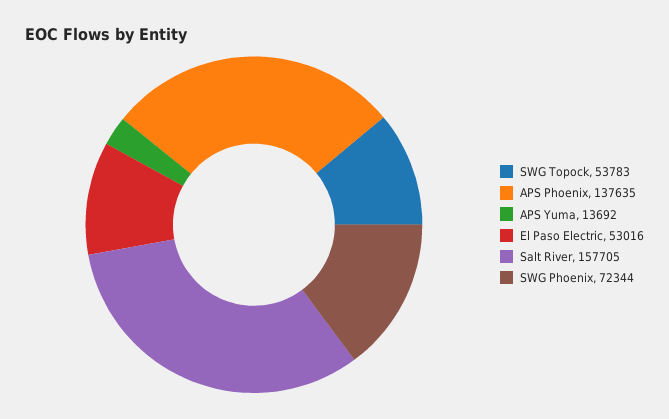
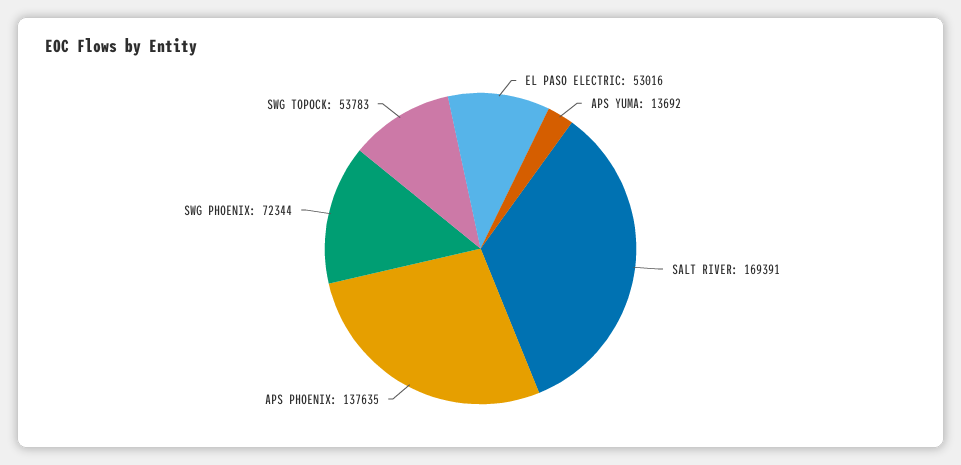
Salt River: 157705 -> 169391

